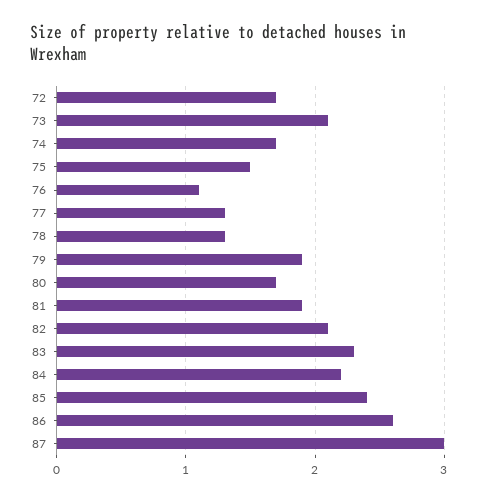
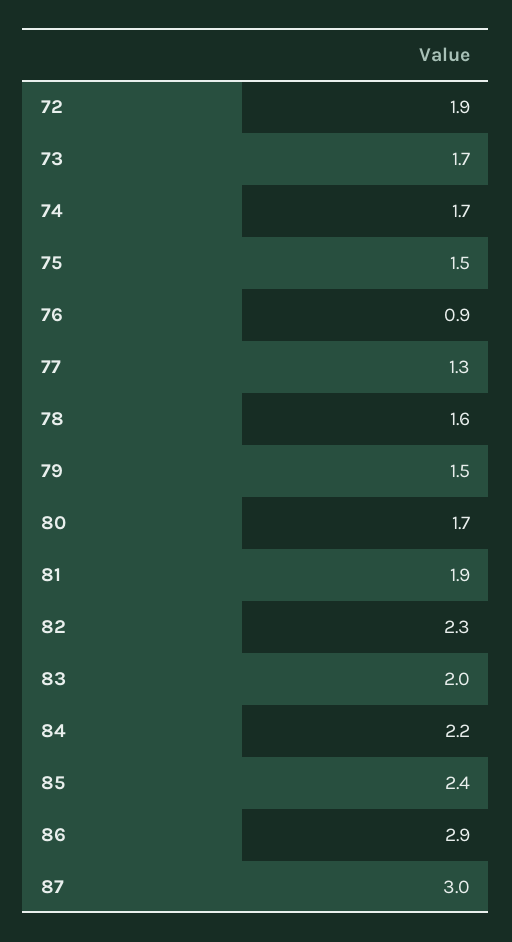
72: 1.7 -> 1.9
73: 2.1 -> 1.7
76: 1.1 -> 0.9
78: 1.3 -> 1.6
79: 1.9 -> 1.5
82: 2.1 -> 2.3
83: 2.3 -> 2
86: 2.6 -> 2.9

